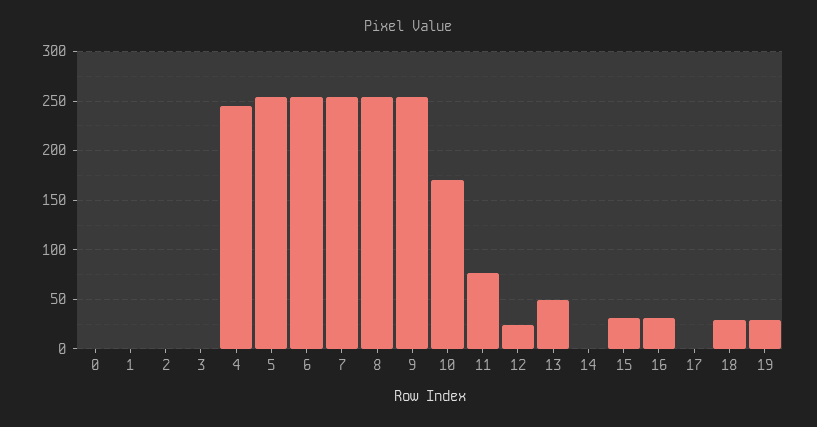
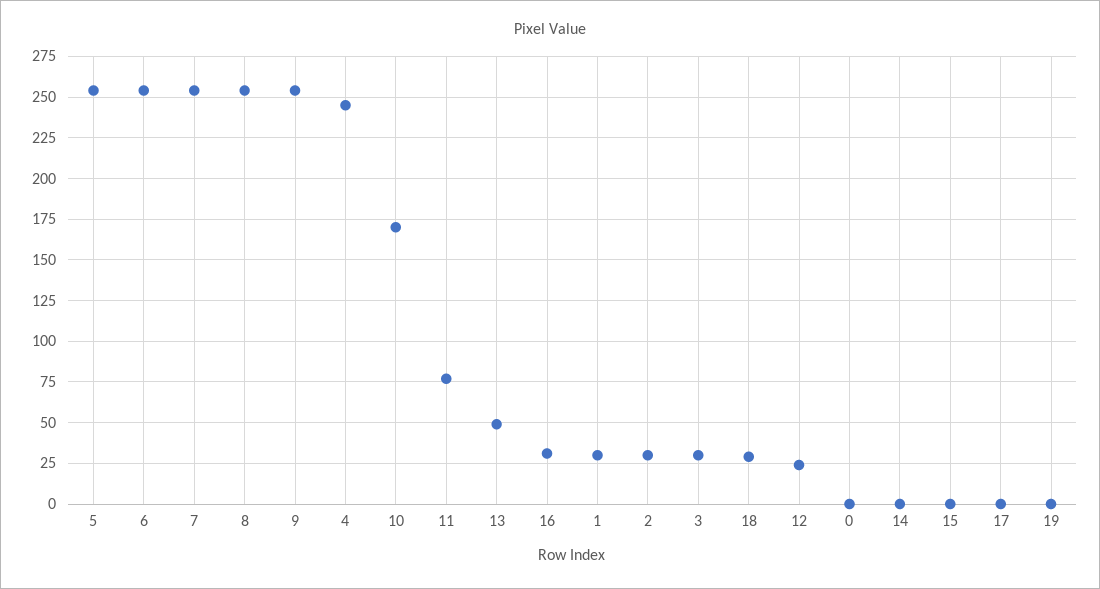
1: 0 -> 30
2: 0 -> 30
3: 0 -> 30
15: 30 -> 0
19: 30 -> 0

